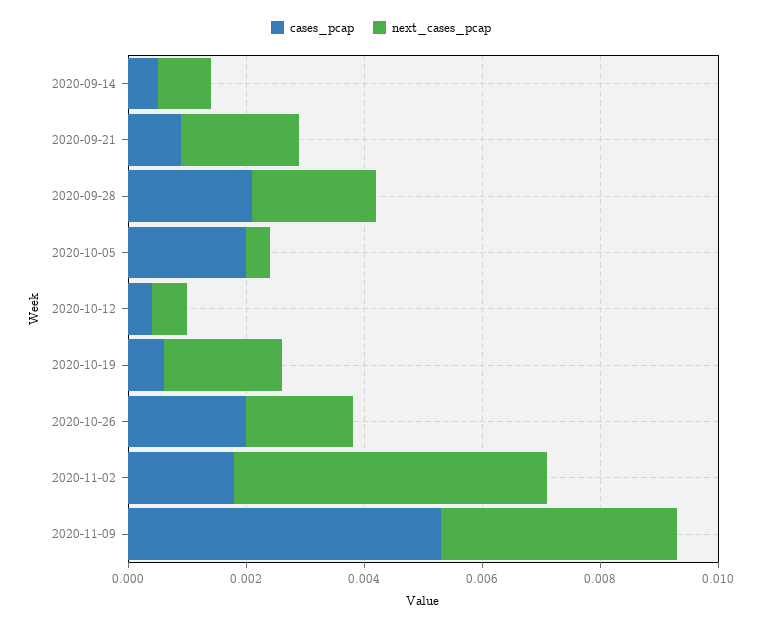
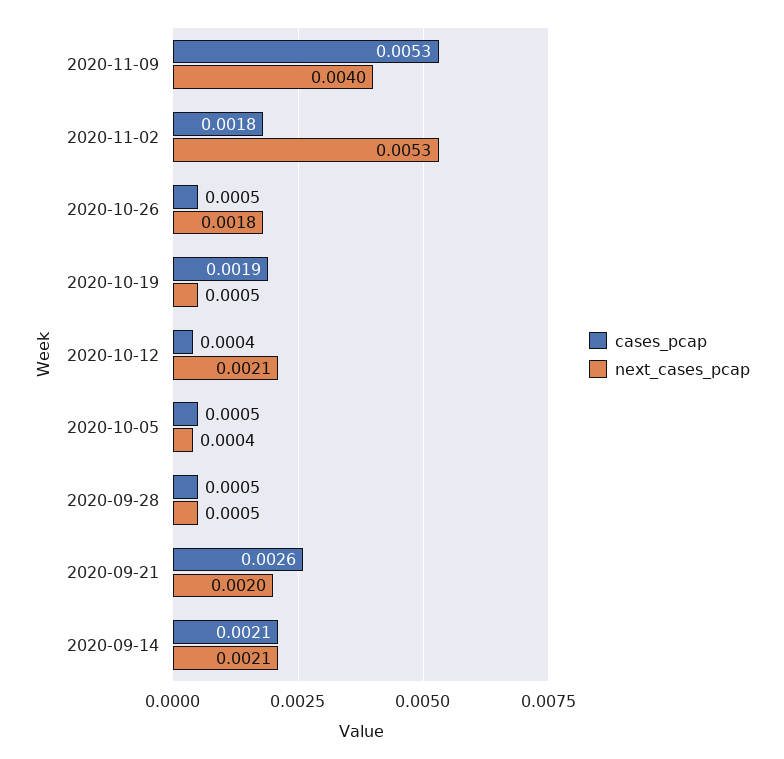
cases_pcap, 2020-09-14: 0.0005 -> 0.0021
next_cases_pcap, 2020-09-14: 0.001 -> 0.0021
cases_pcap, 2020-09-21: 0.001 -> 0.0026
cases_pcap, 2020-09-28: 0.002 -> 0.0005
next_cases_pcap, 2020-09-28: 0.002 -> 0.0005
cases_pcap, 2020-10-05: 0.002 -> 0.0005
next_cases_pcap, 2020-10-12: 0.0005 -> 0.0021
cases_pcap, 2020-10-19: 0.0005 -> 0.0019
next_cases_pcap, 2020-10-19: 0.002 -> 0.0005
cases_pcap, 2020-10-26: 0.002 -> 0.0005

